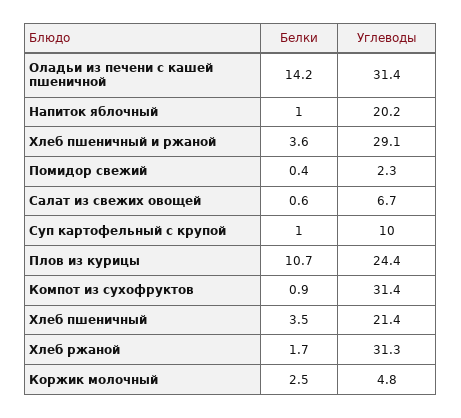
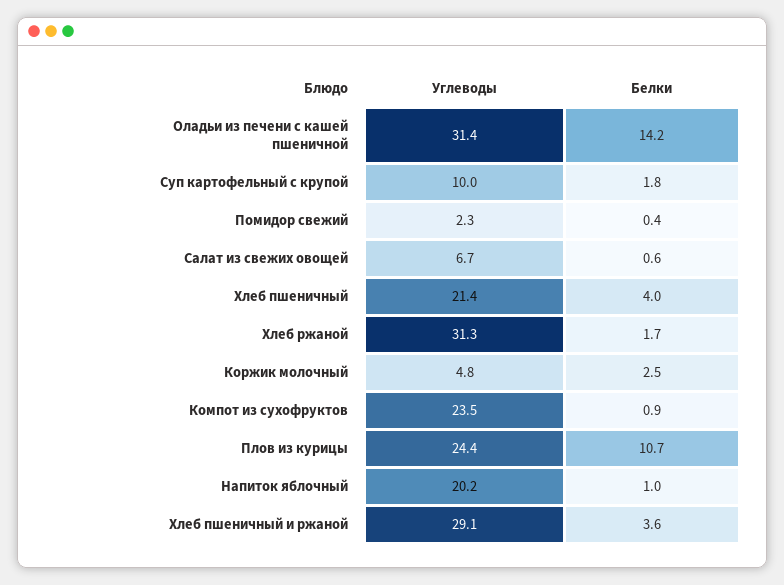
Белки, Суп картофельный с крупой: 1 -> 1.8
Углеводы, Компот из сухофруктов: 31.4 -> 23.5
Белки, Хлеб пшеничный: 3.5 -> 4

